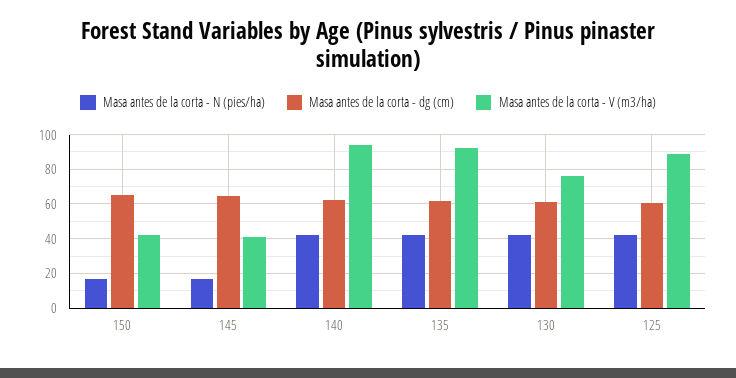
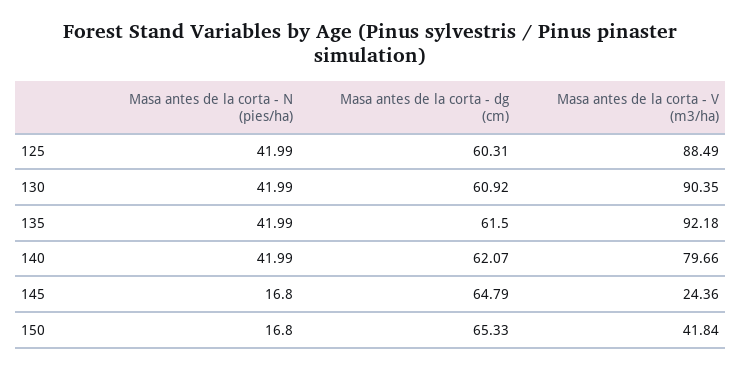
Masa antes de la corta - V (m3/ha), 145: 40 -> 24.36
Masa antes de la corta - V (m3/ha), 140: 95 -> 79.66
Masa antes de la corta - V (m3/ha), 130: 75 -> 90.35

